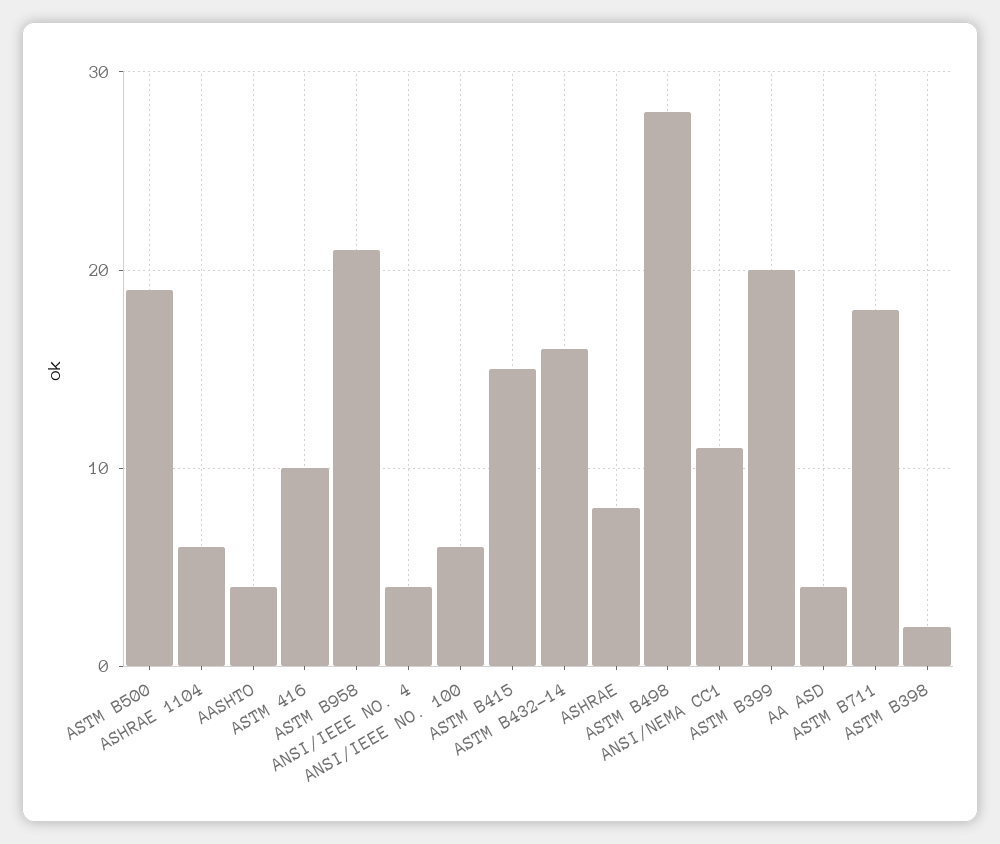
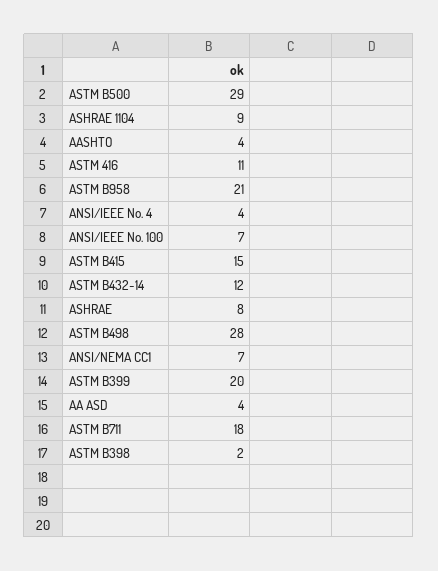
ASTM B500: 19 -> 29
ASHRAE 1104: 6 -> 9
ASTM 416: 10 -> 11
ANSI/IEEE NO. 100: 6 -> 7
ASTM B432-14: 16 -> 12
ANSI/NEMA CC1: 11 -> 7

